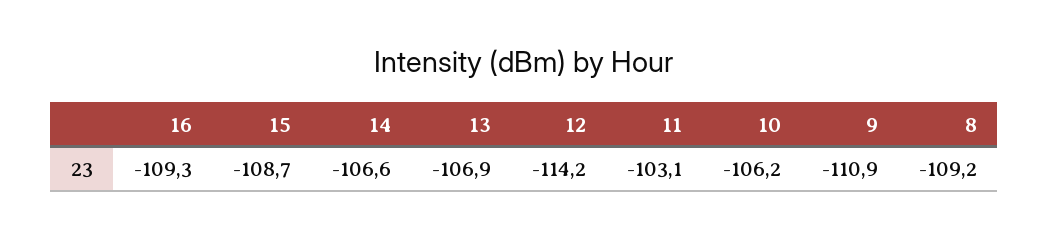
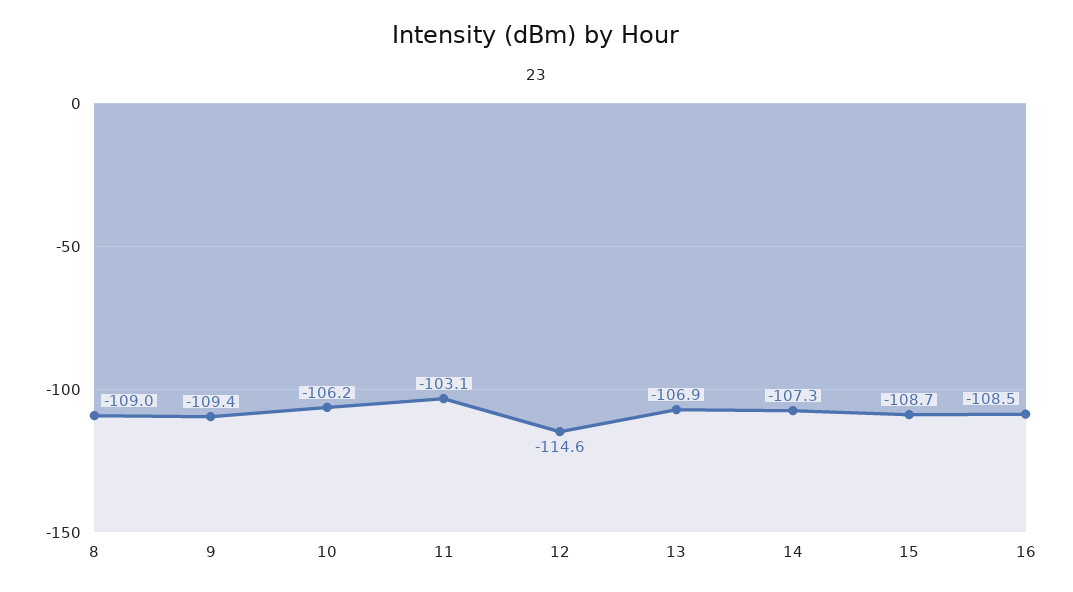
16: -109.3 -> -108.5
14: -106.6 -> -107.3
12: -114.2 -> -114.6
9: -110.9 -> -109.4
8: -109.2 -> -109

